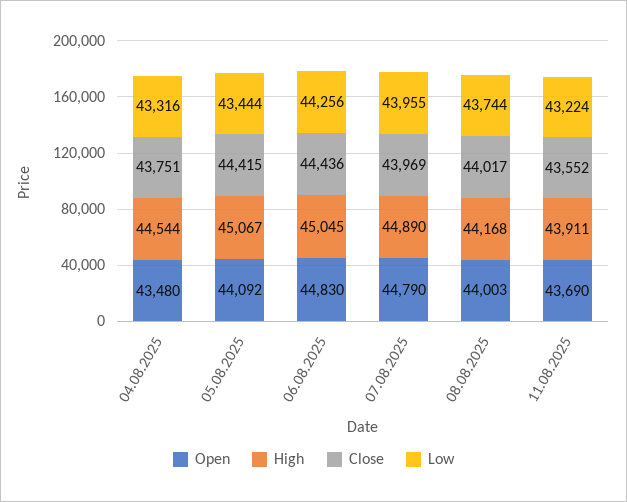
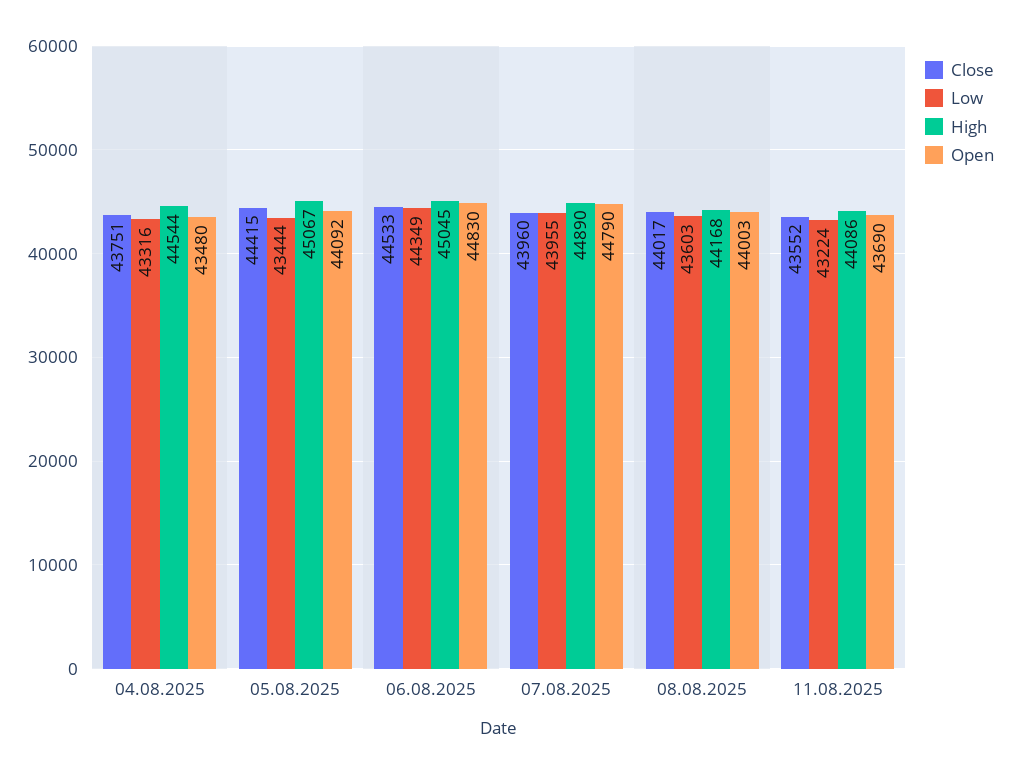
Close, 06.08.2025: 44436 -> 44533
Low, 06.08.2025: 44256 -> 44349
Close, 07.08.2025: 43969 -> 43960
Low, 08.08.2025: 43744 -> 43603
High, 11.08.2025: 43911 -> 44086

